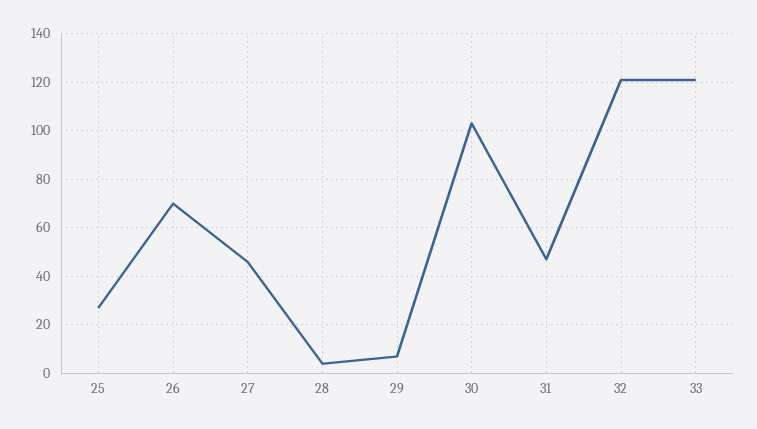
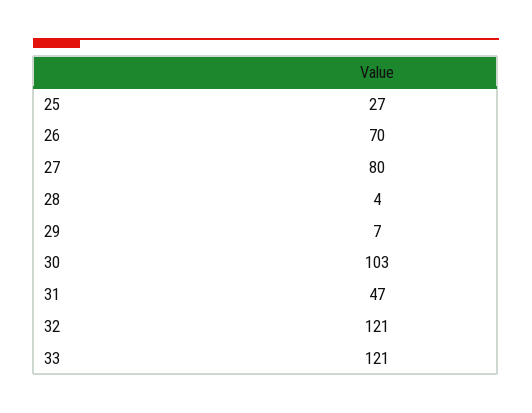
27: 45 -> 80

